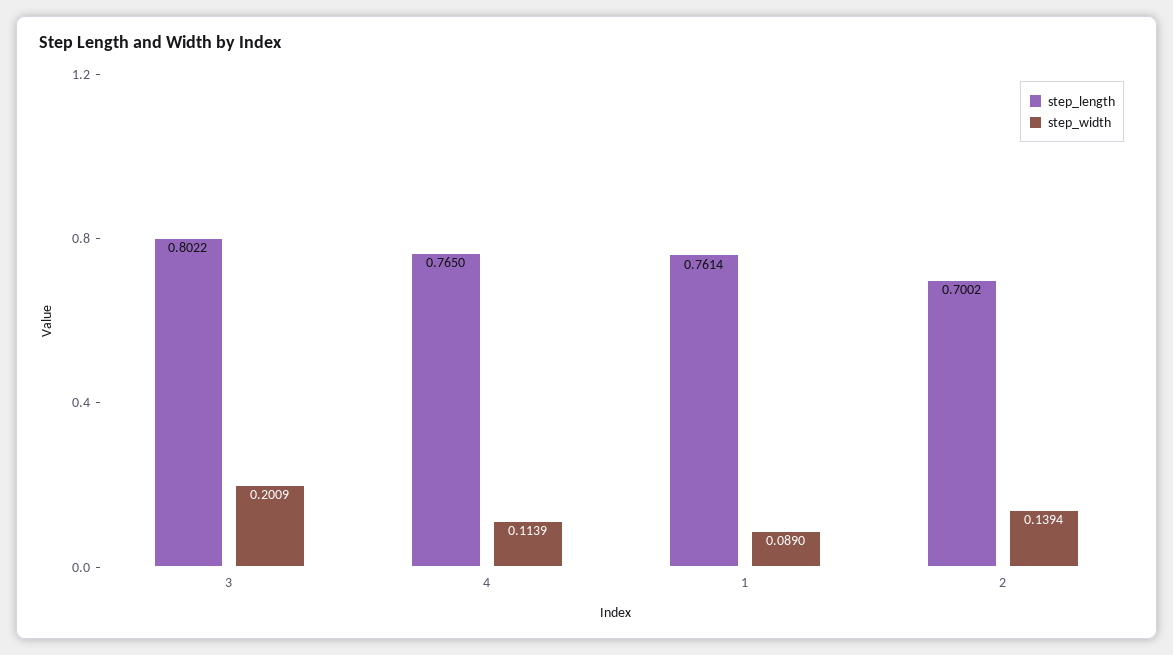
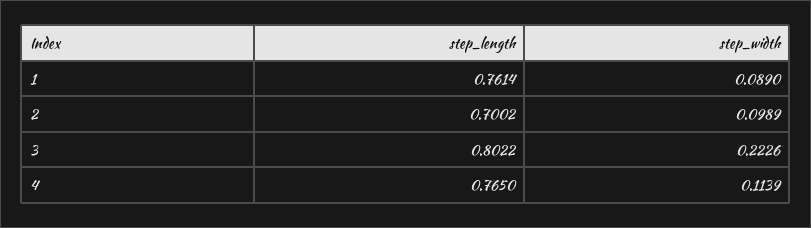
step_width, 3: 0.2009 -> 0.2226
step_width, 2: 0.1394 -> 0.0989

